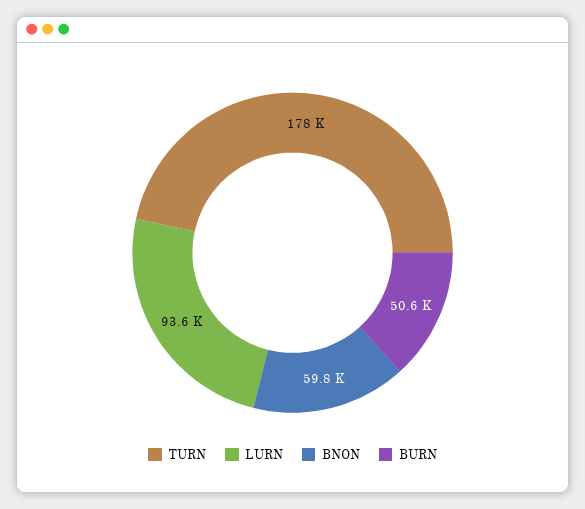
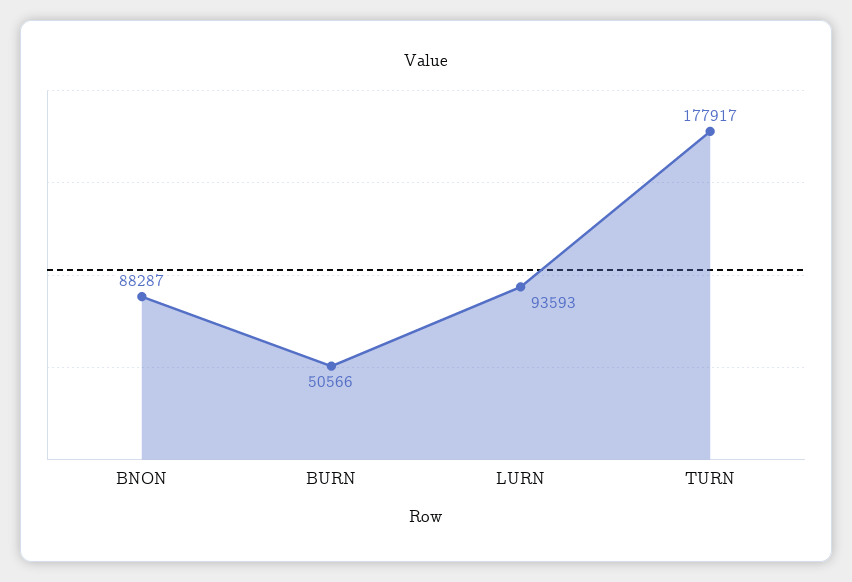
BNON: 59800 -> 88287

